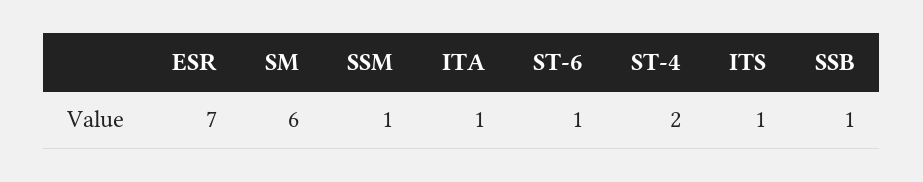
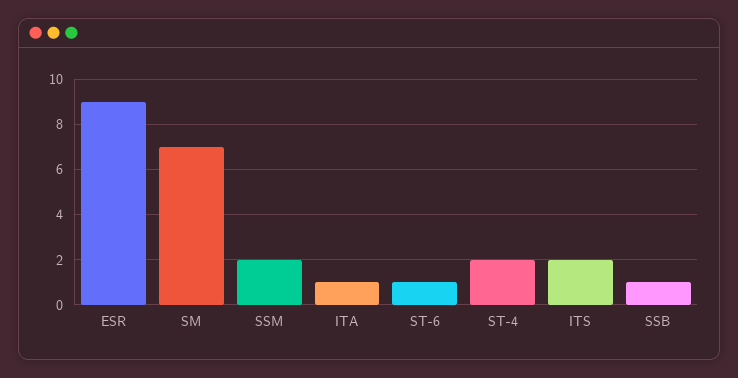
ESR: 7 -> 9
SM: 6 -> 7
SSM: 1 -> 2
ITS: 1 -> 2

